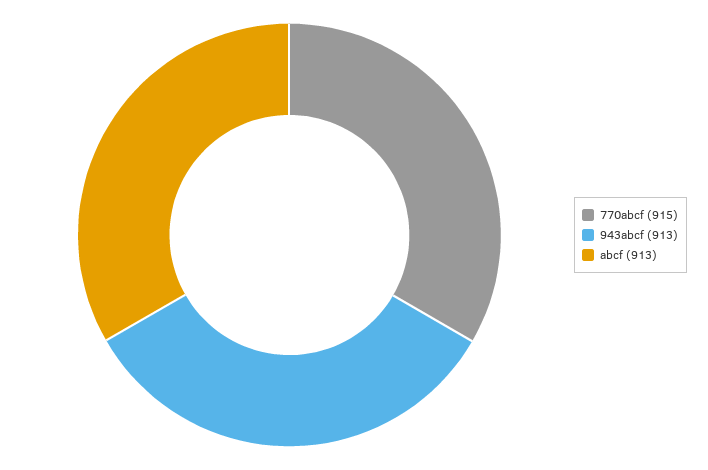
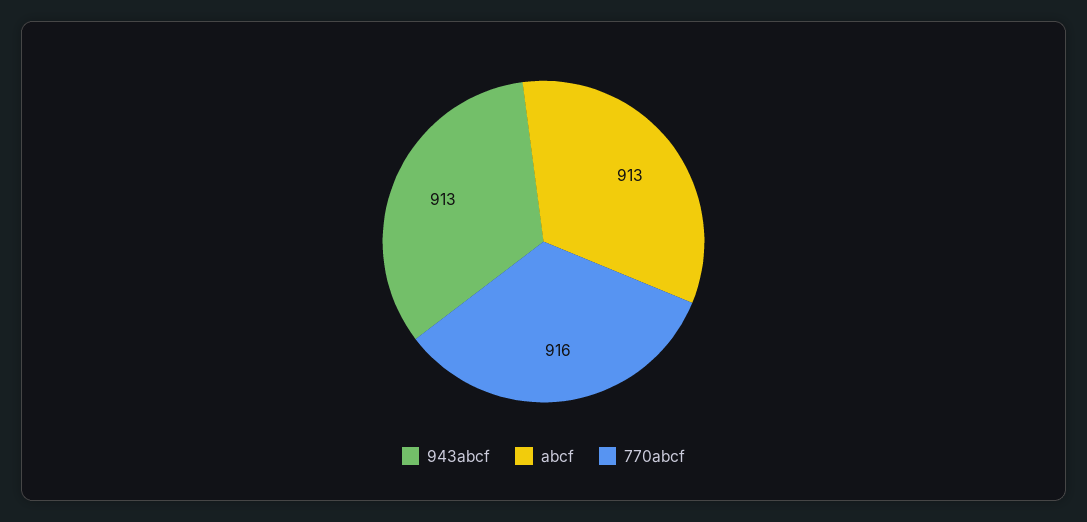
770abcf: 915 -> 916

